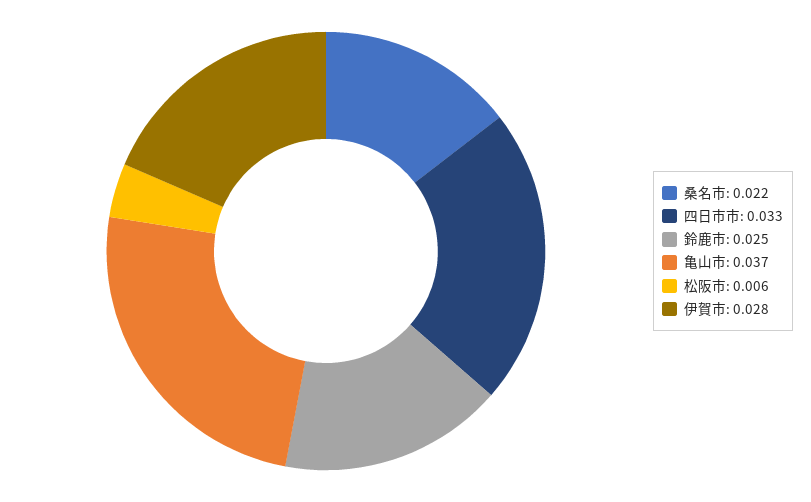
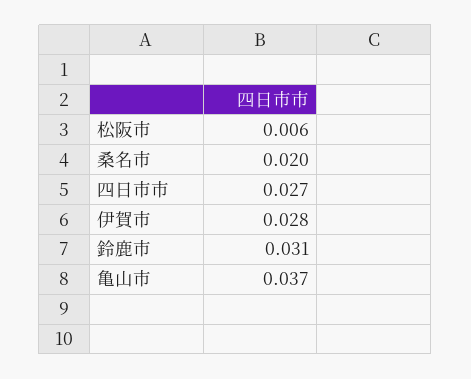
桑名市: 0.022 -> 0.02
四日市市: 0.033 -> 0.027
鈴鹿市: 0.025 -> 0.031

